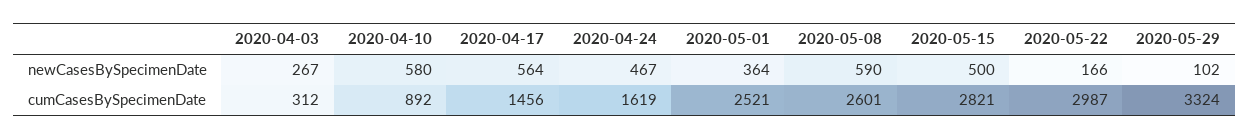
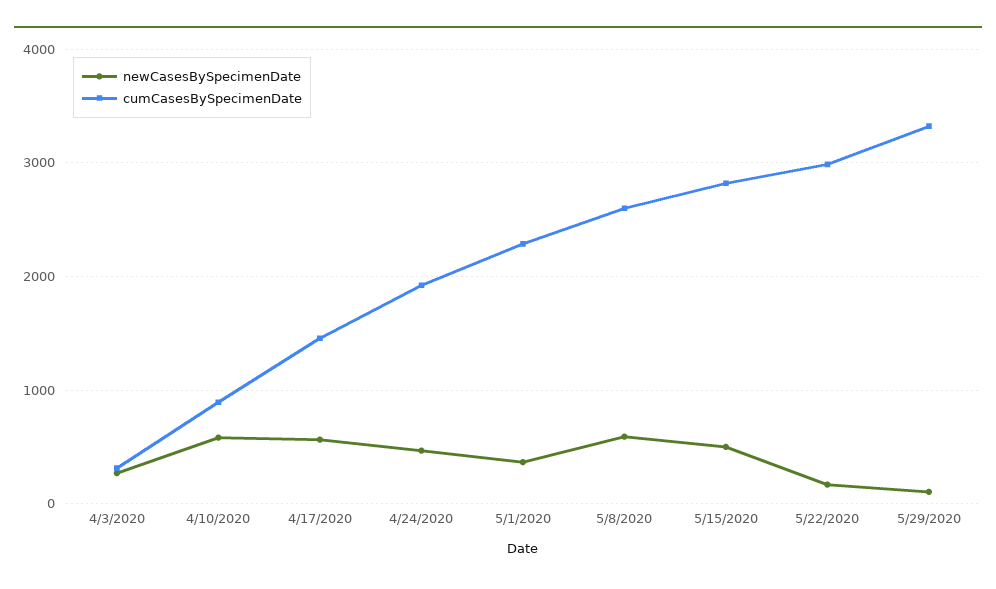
cumCasesBySpecimenDate, 2020-04-24: 1619 -> 1900
cumCasesBySpecimenDate, 2020-05-01: 2521 -> 2300

